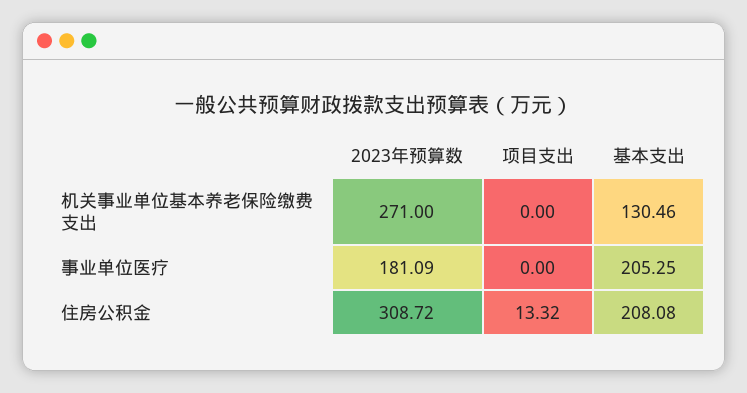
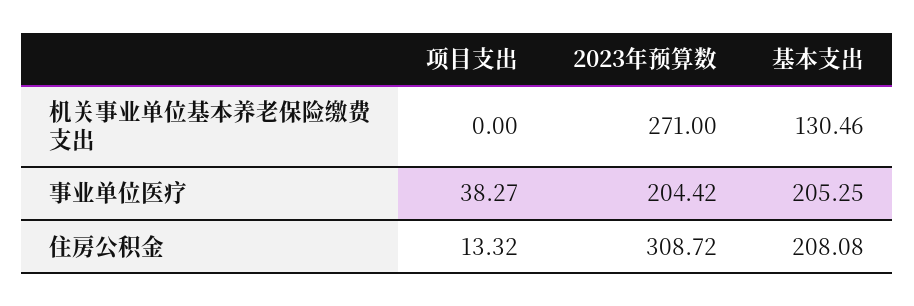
2023年预算数, 事业单位医疗: 181.09 -> 204.42
项目支出, 事业单位医疗: 0 -> 38.27

